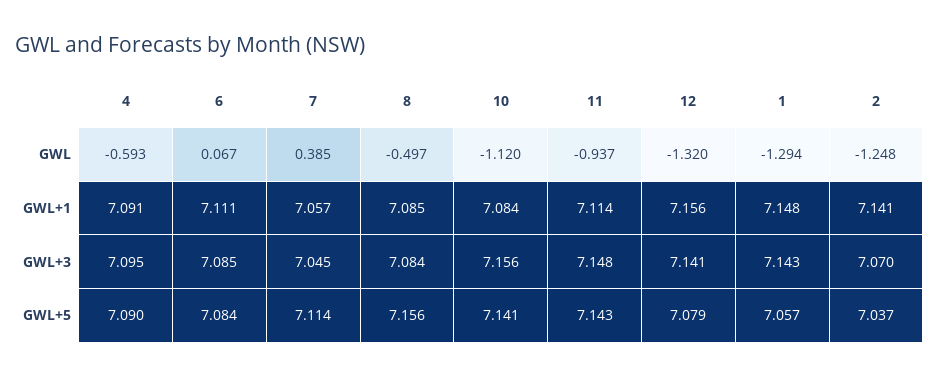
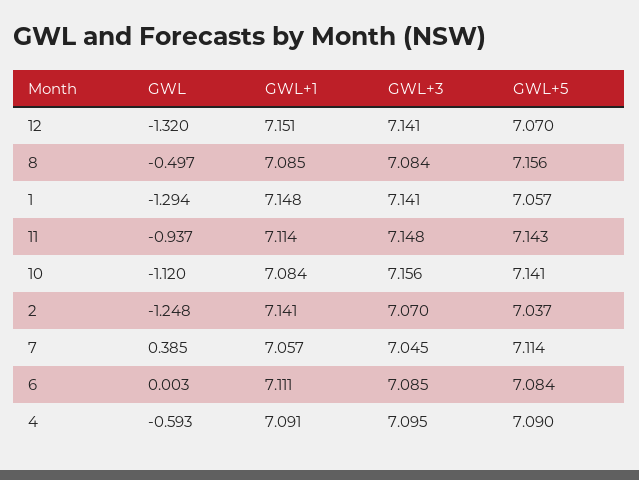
6, GWL: 0.067 -> 0.003
12, GWL+1: 7.156 -> 7.151
1, GWL+3: 7.143 -> 7.141
12, GWL+5: 7.079 -> 7.07

